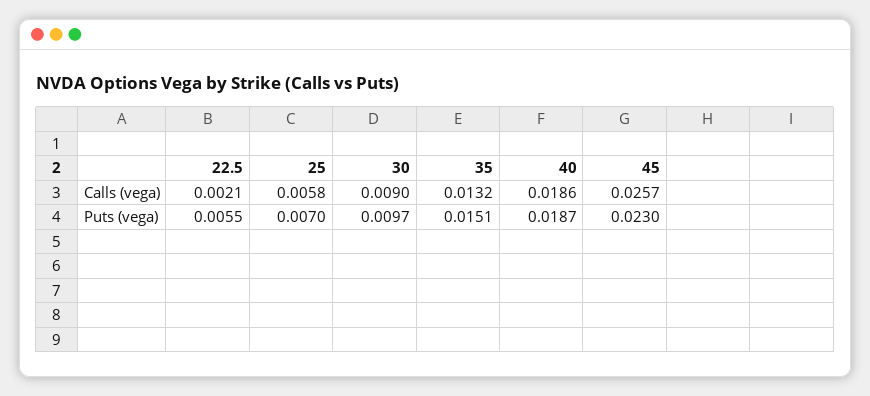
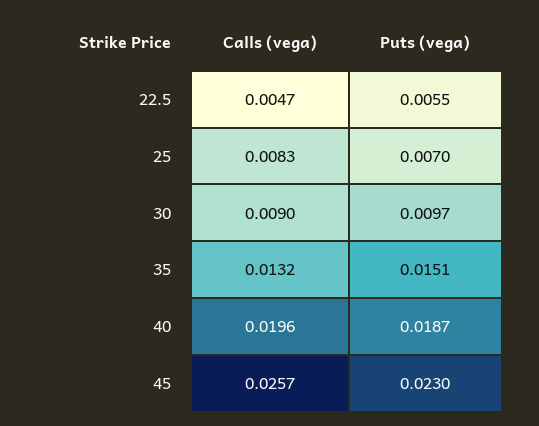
22.5, Calls (vega): 0.0021 -> 0.0047
25, Calls (vega): 0.0058 -> 0.0083
40, Calls (vega): 0.0186 -> 0.0196

